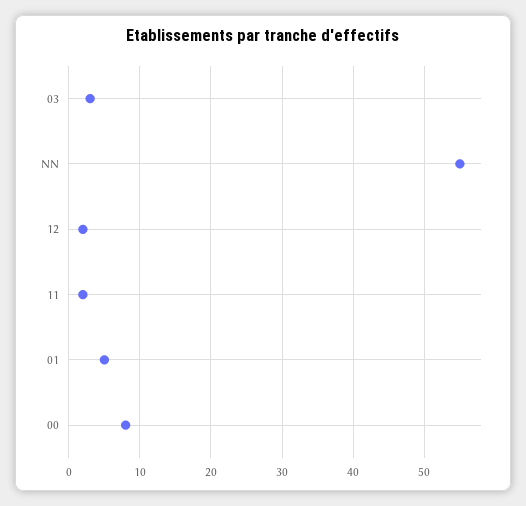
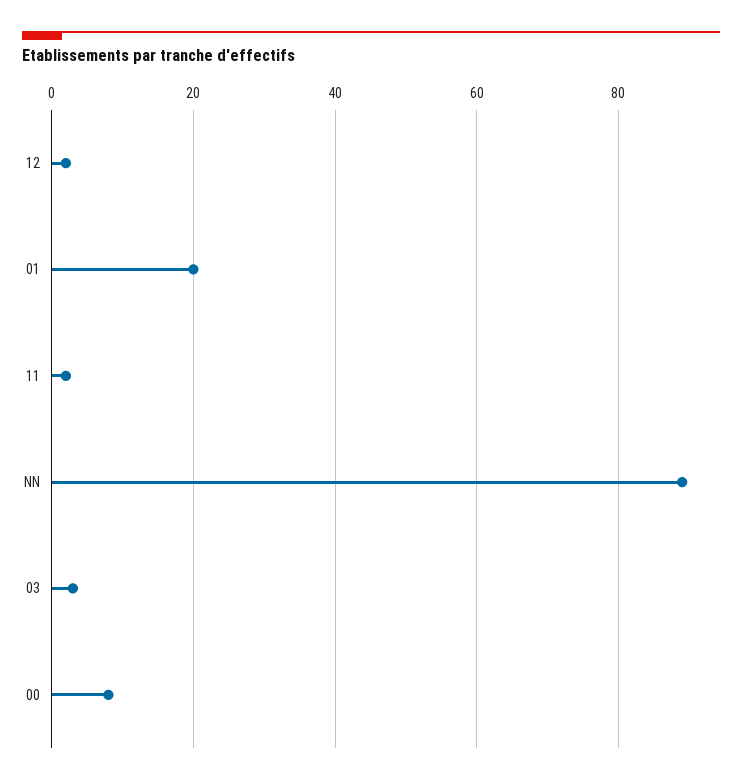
NN: 55 -> 90
01: 5 -> 20

